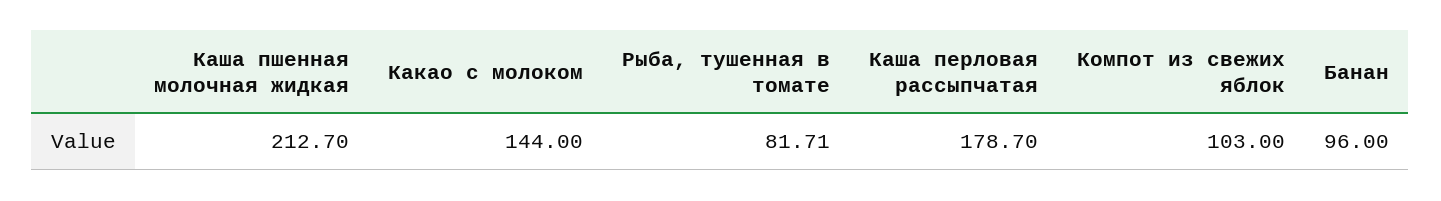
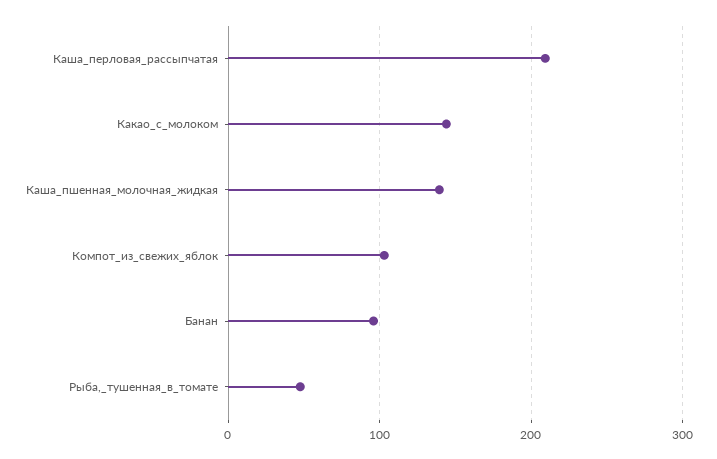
Каша пшенная молочная жидкая: 212.7 -> 140
Рыба, тушенная в томате: 81.71 -> 50
Каша перловая рассыпчатая: 178.7 -> 210

